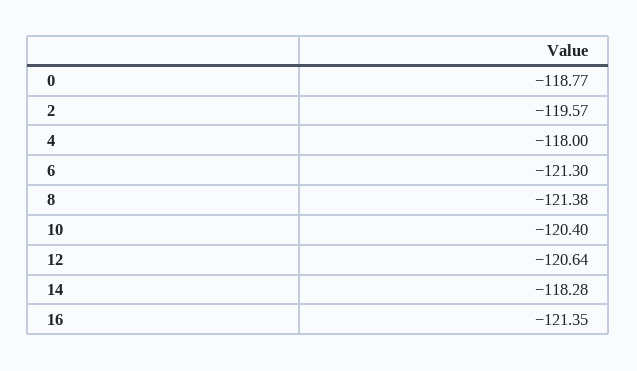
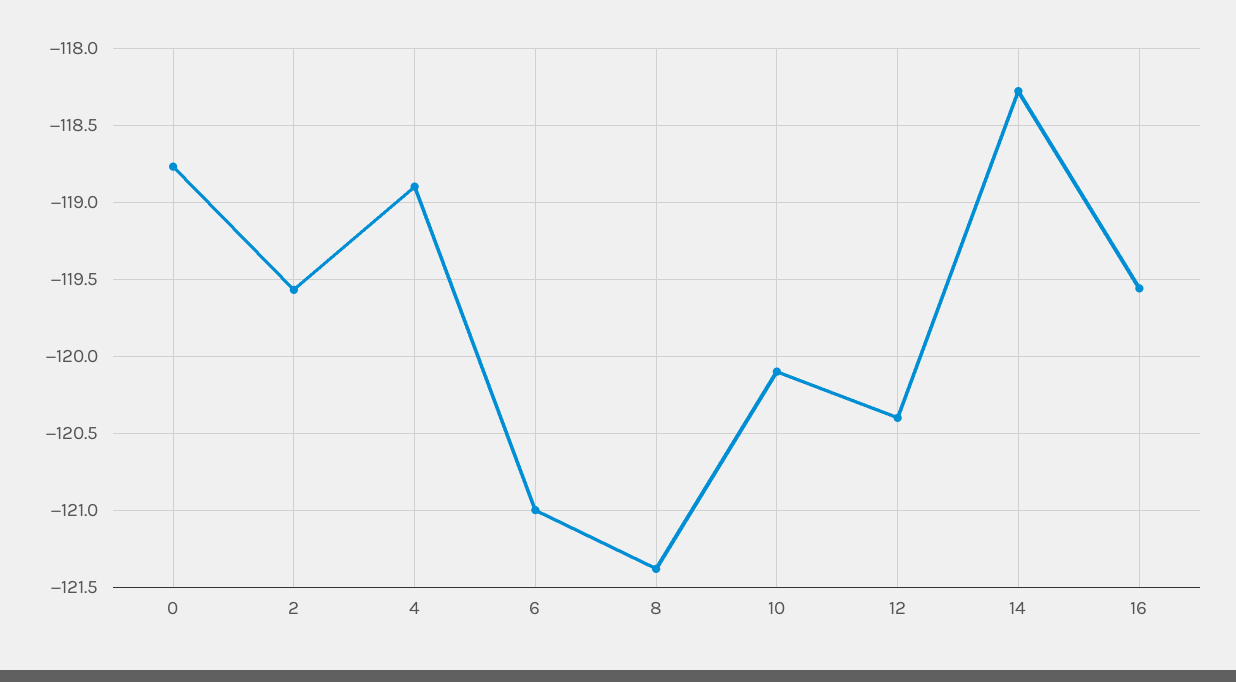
4: -118 -> -118.9
6: -121.3 -> -121
10: -120.4 -> -120.1
12: -120.64 -> -120.4
16: -121.35 -> -119.55

